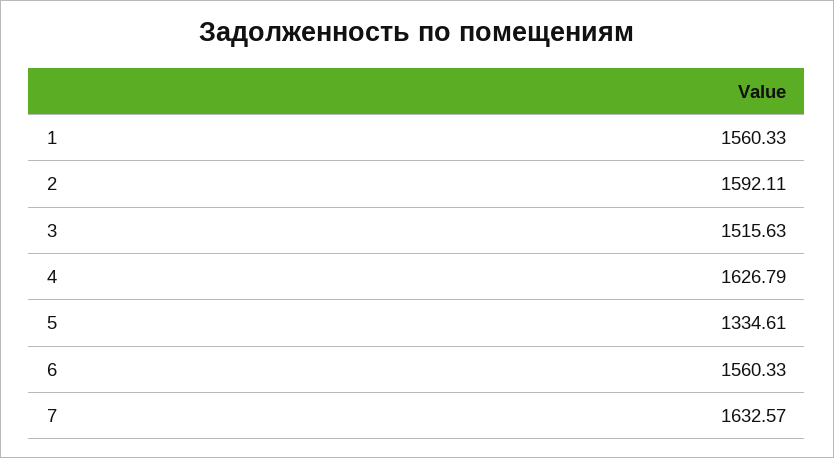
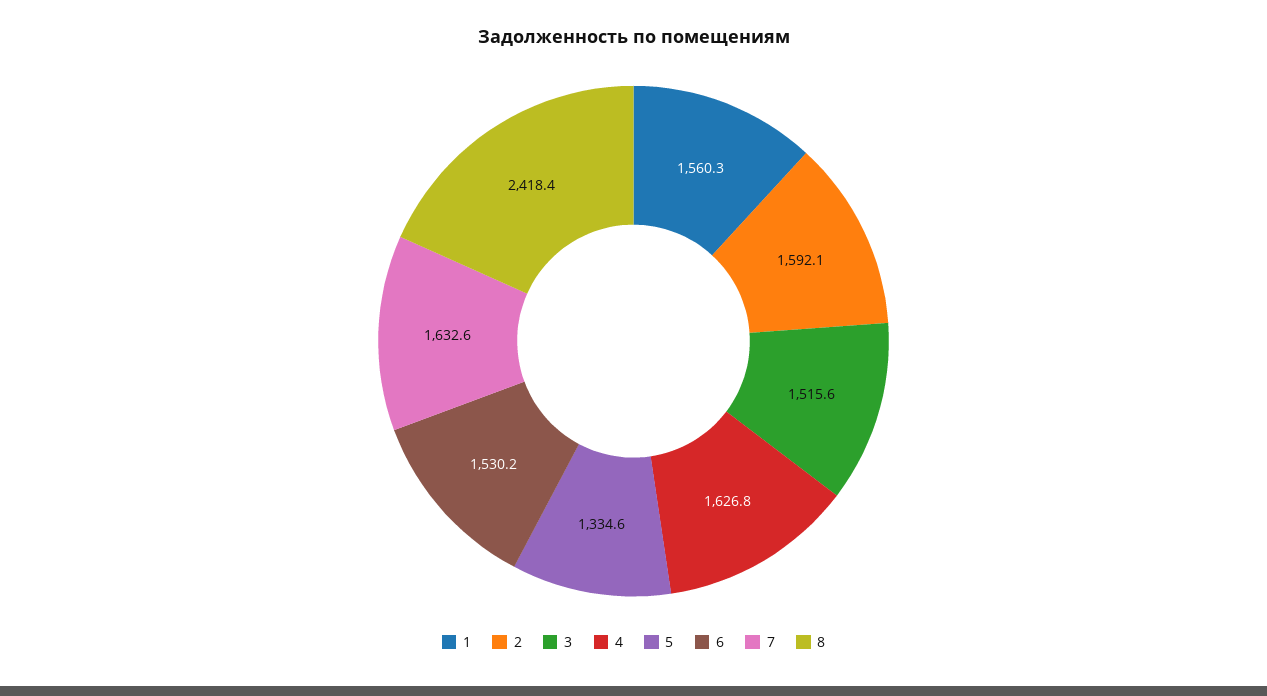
6: 1560.33 -> 1530.2
8: none -> 2418.4

